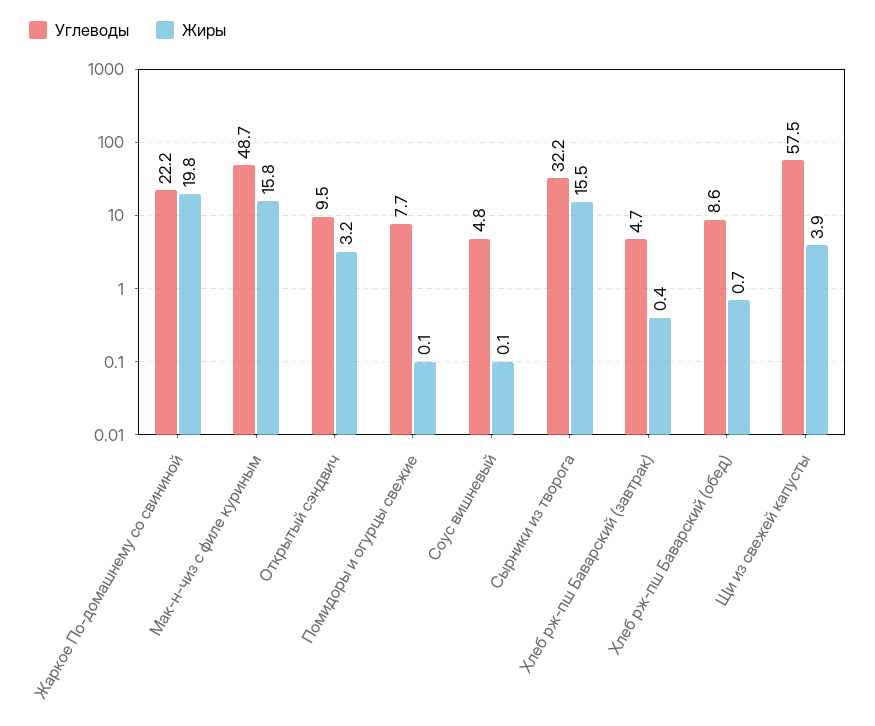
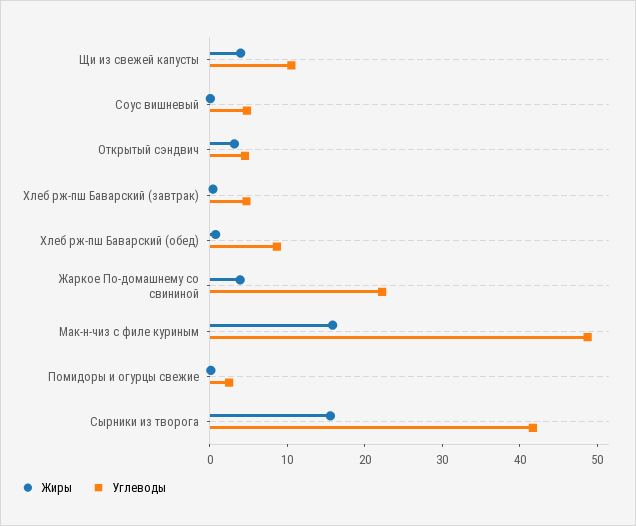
Жиры, Жаркое По-домашнему со свининой: 19.8 -> 4
Углеводы, Открытый сэндвич: 9.5 -> 4
Углеводы, Помидоры и огурцы свежие: 7.7 -> 2
Углеводы, Сырники из творога: 32.2 -> 42
Углеводы, Щи из свежей капусты: 57.5 -> 10

